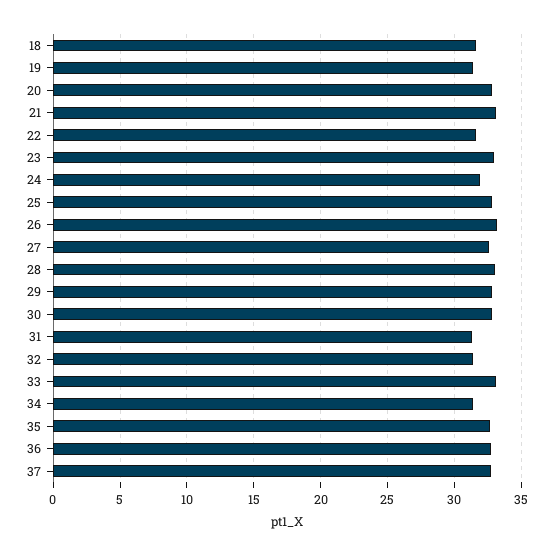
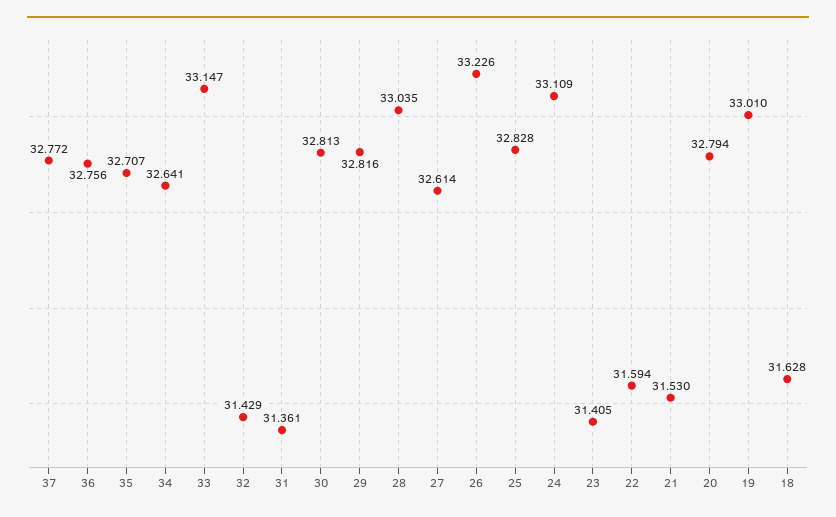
19: 31.5 -> 33.01
21: 33 -> 31.53
23: 33 -> 31.405
24: 32 -> 33.109
34: 31.5 -> 32.641

